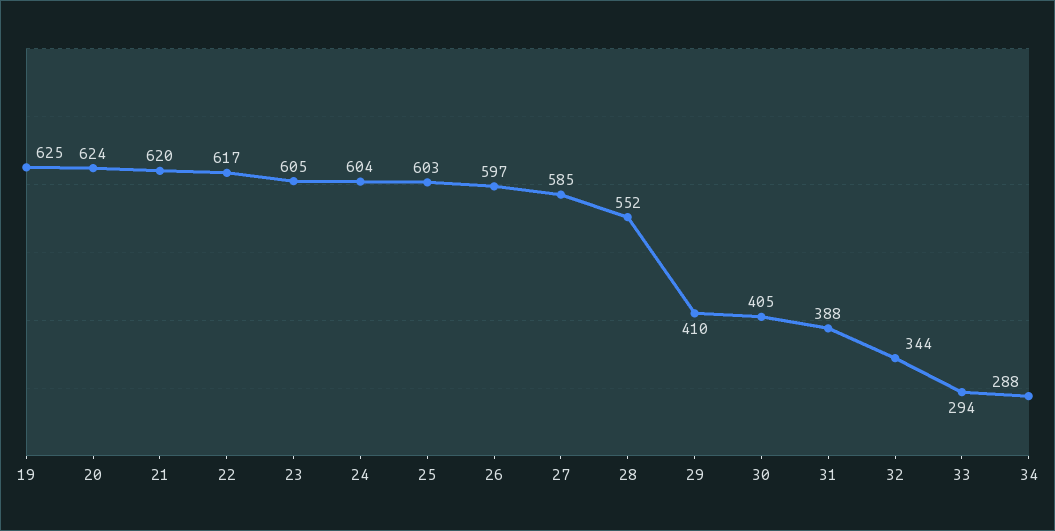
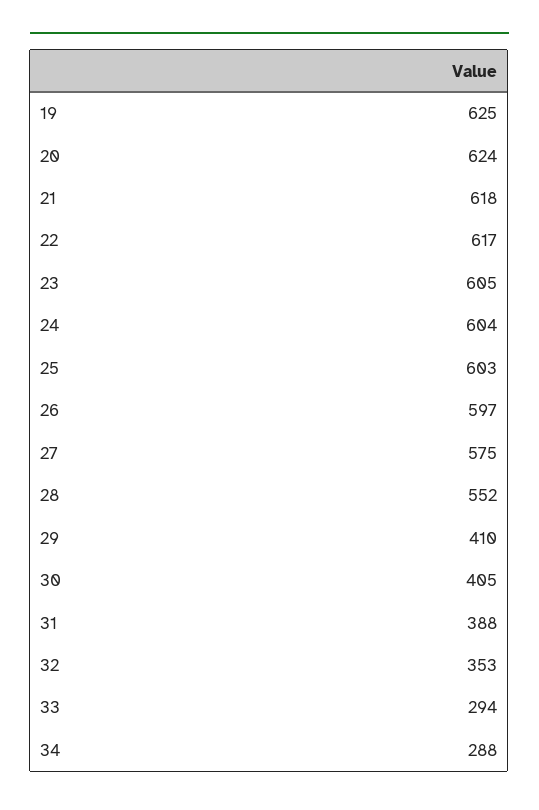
21: 620 -> 618
27: 585 -> 575
32: 344 -> 353

